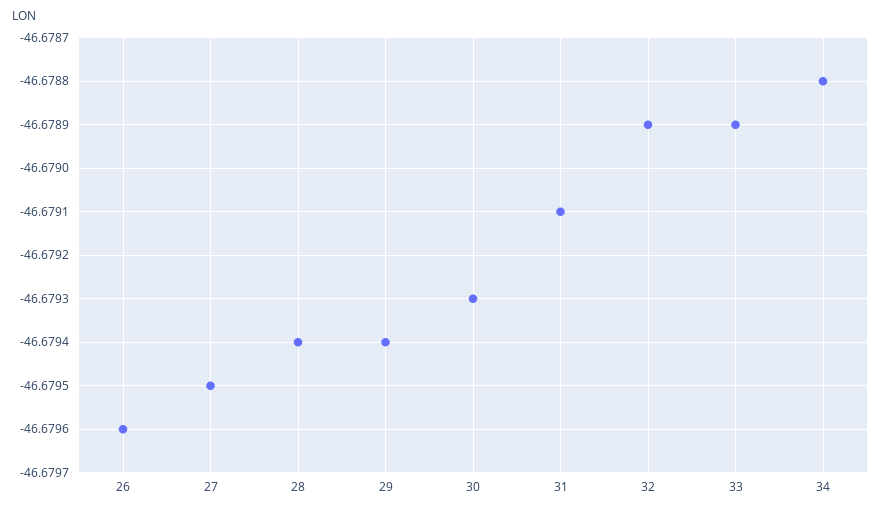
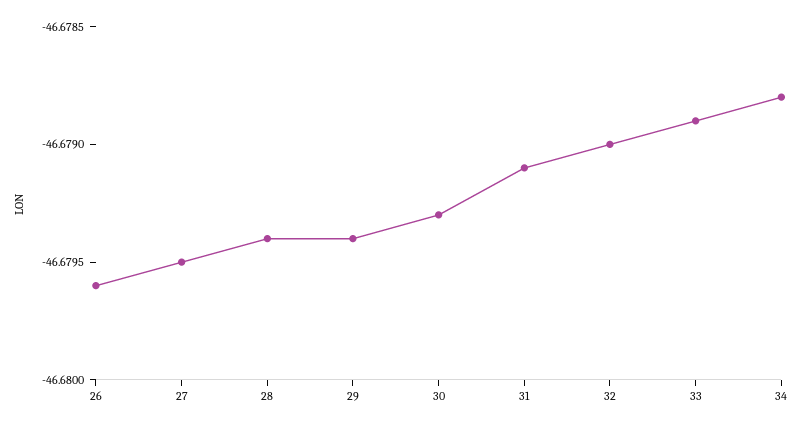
32: -46.6789 -> -46.679

